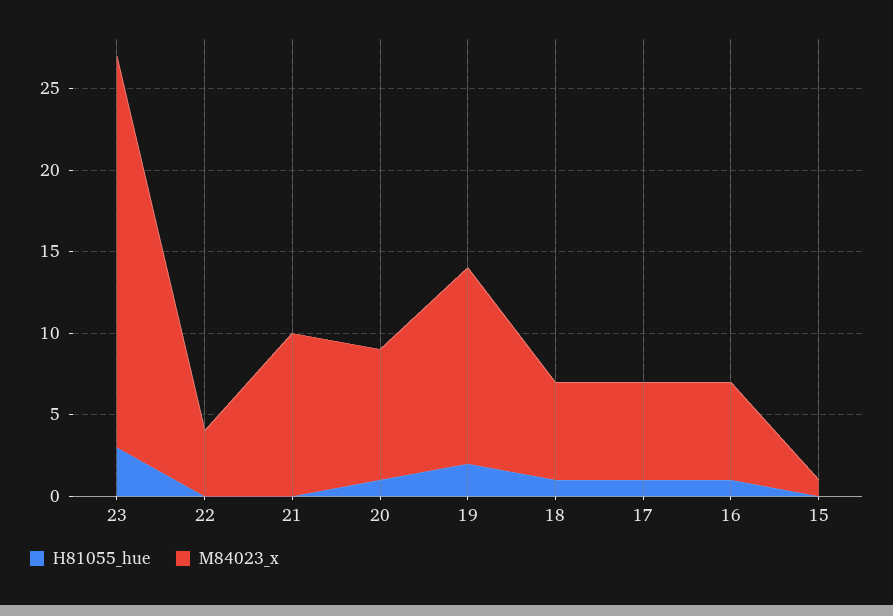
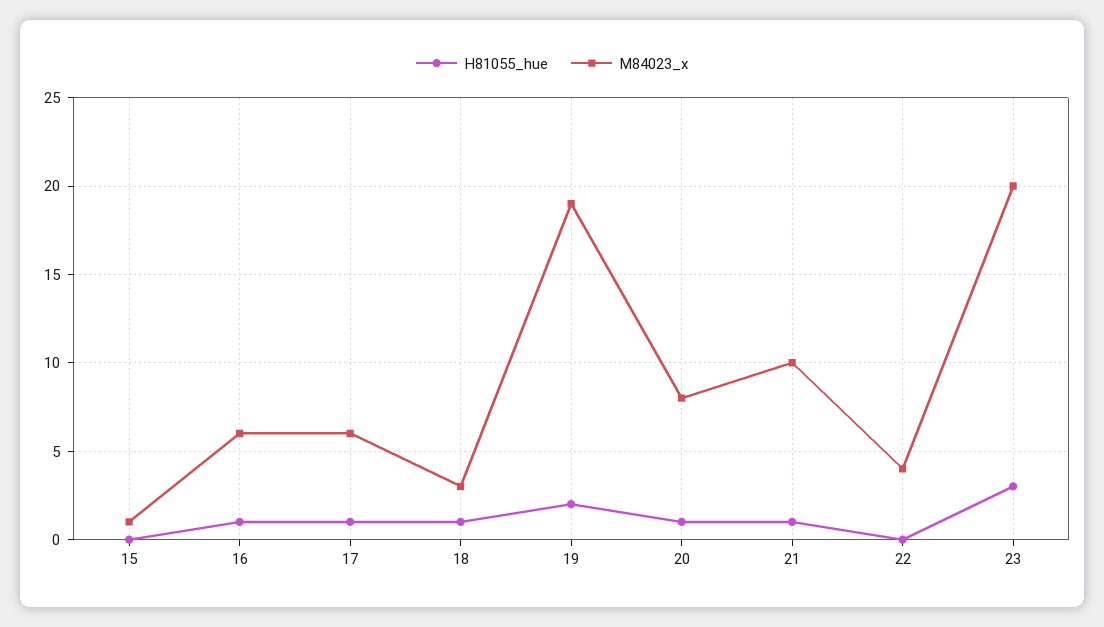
M84023_x, 23: 24 -> 20
H81055_hue, 21: 0 -> 1
M84023_x, 19: 12 -> 19
M84023_x, 18: 6 -> 3

